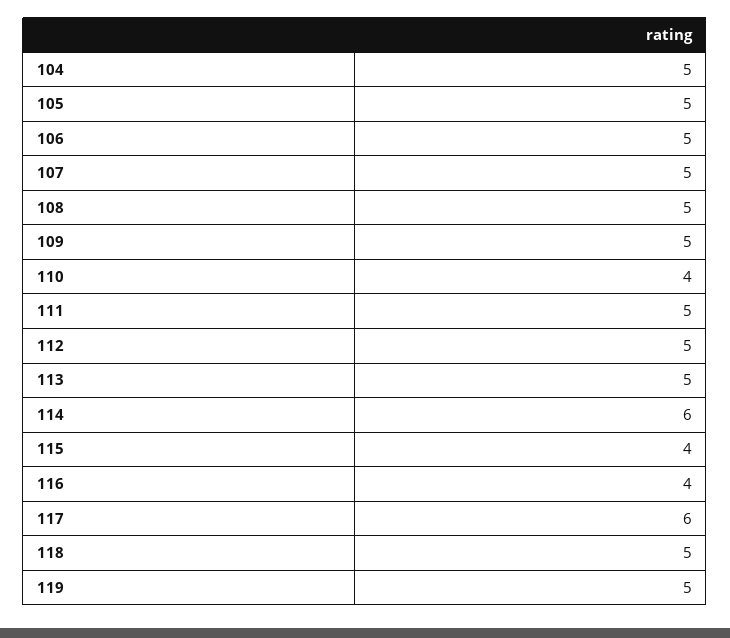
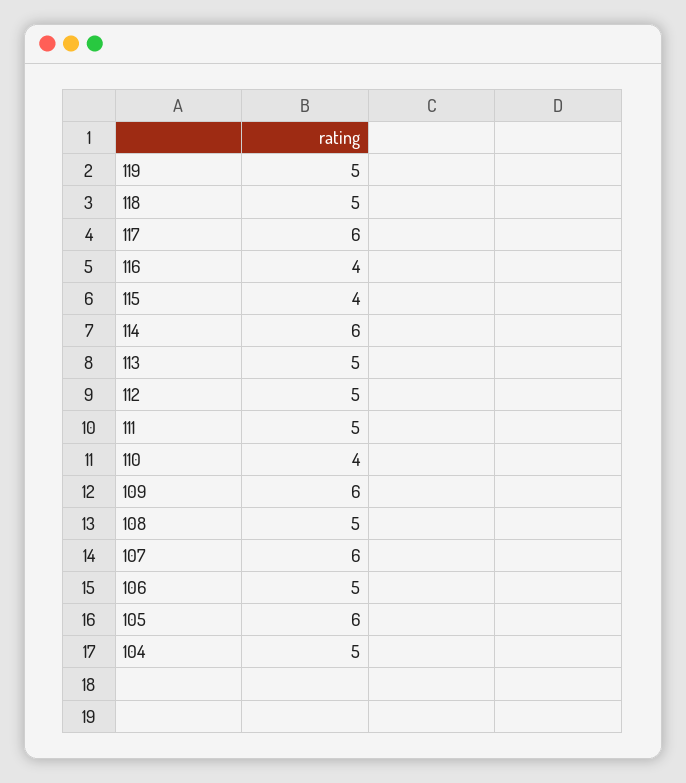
105: 5 -> 6
107: 5 -> 6
109: 5 -> 6

